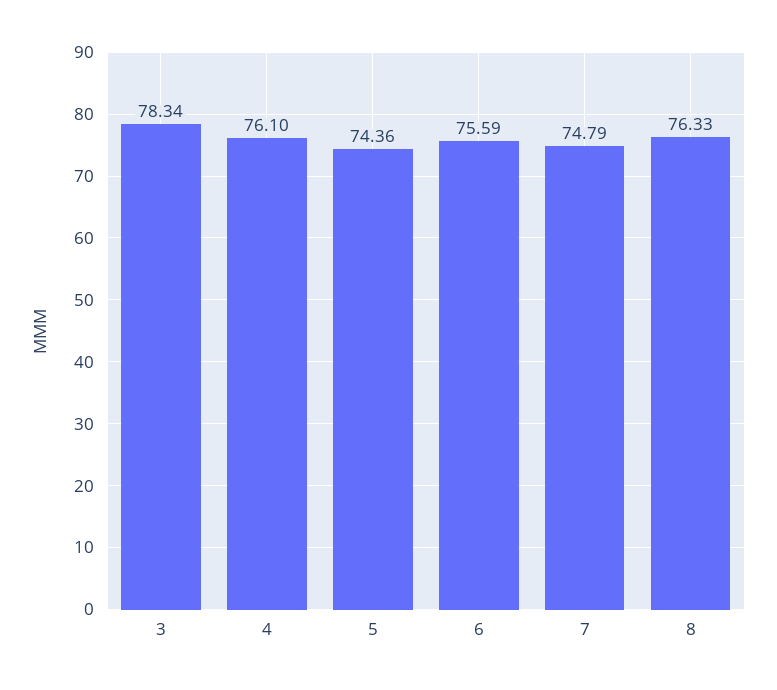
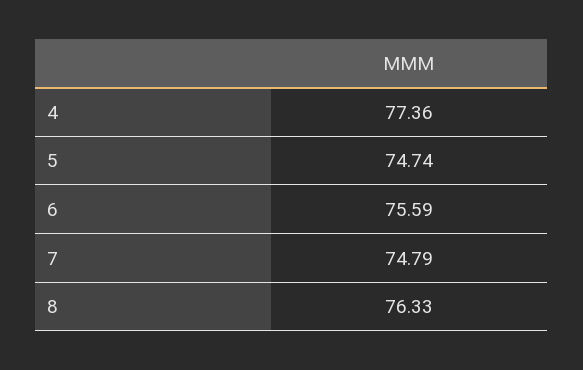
3: 78.34 -> none
4: 76.1 -> 77.36
5: 74.36 -> 74.74

